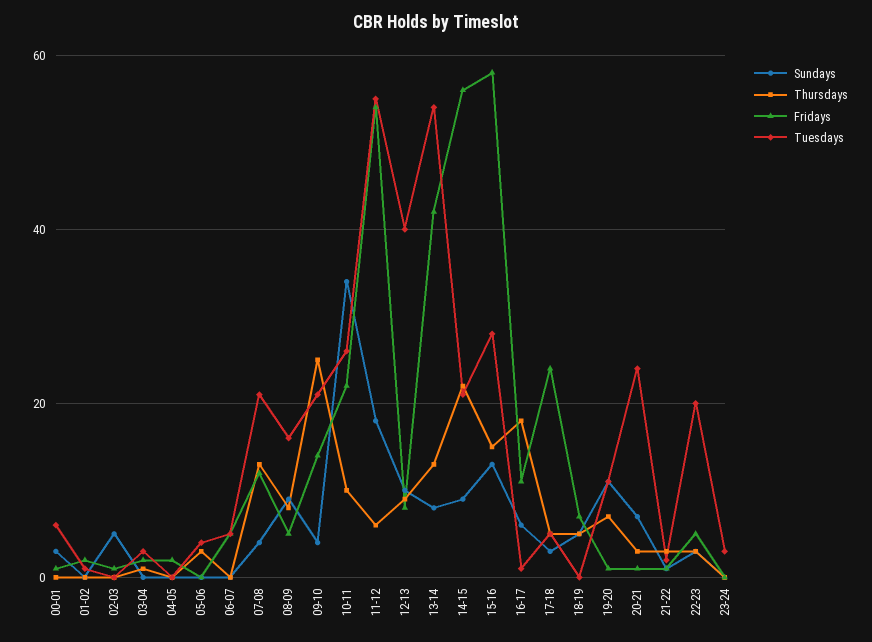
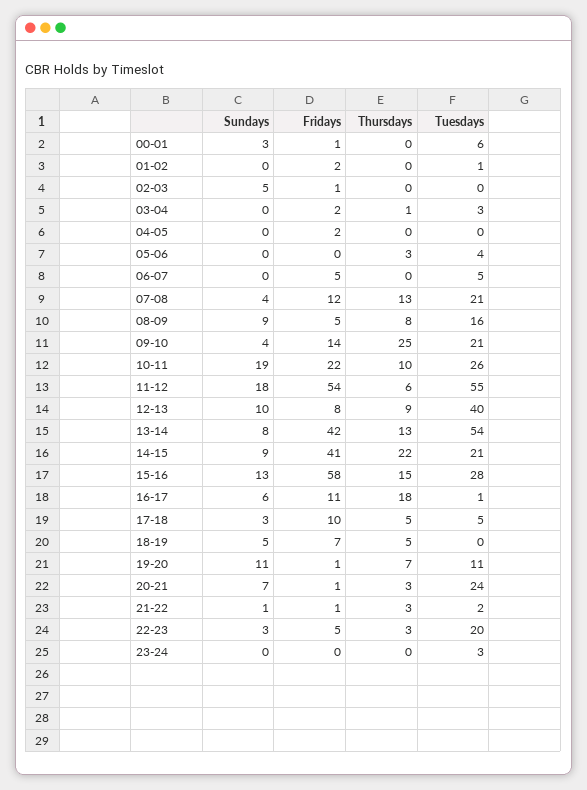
Sundays, 10-11: 35 -> 19
Fridays, 14-15: 55 -> 41
Fridays, 17-18: 25 -> 10

